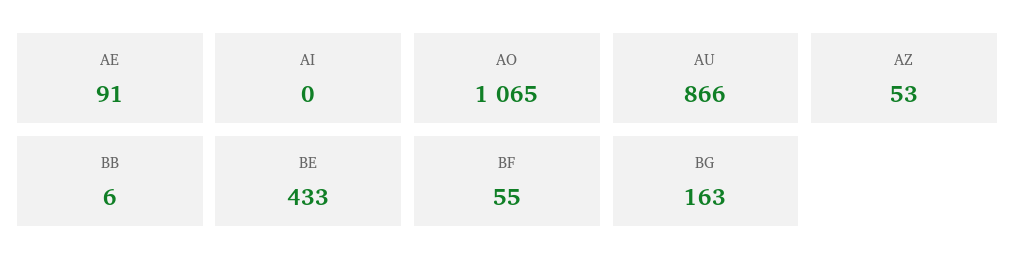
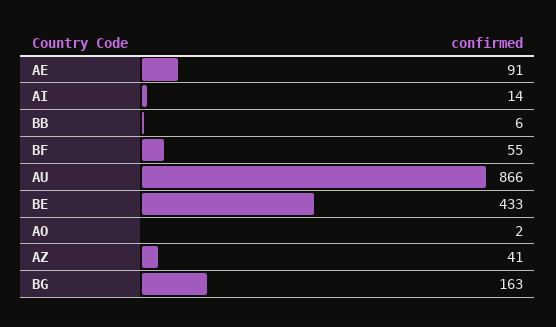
AI: 0 -> 14
AO: 1065 -> 2
AZ: 53 -> 41

